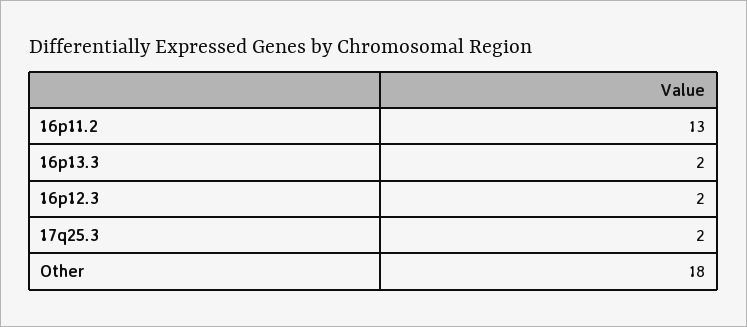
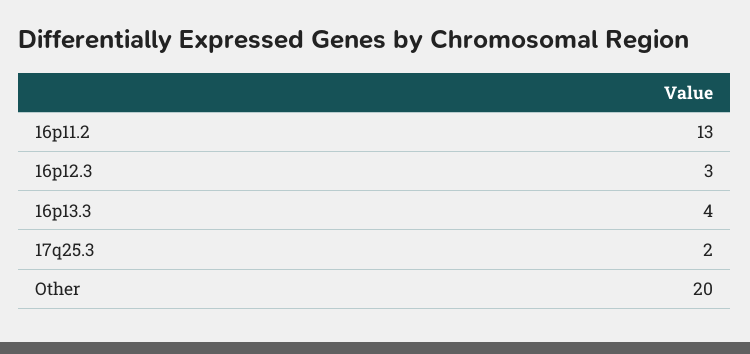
16p13.3: 2 -> 4
16p12.3: 2 -> 3
Other: 18 -> 20

